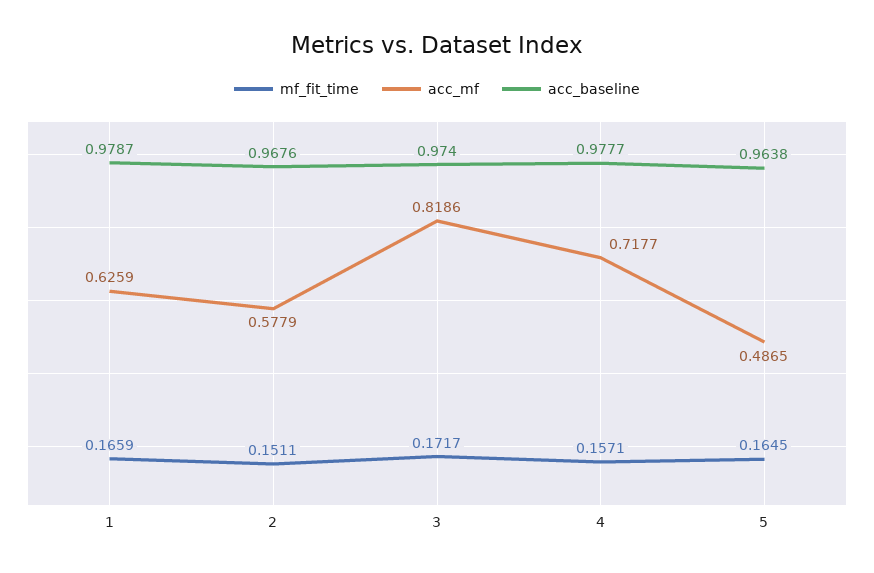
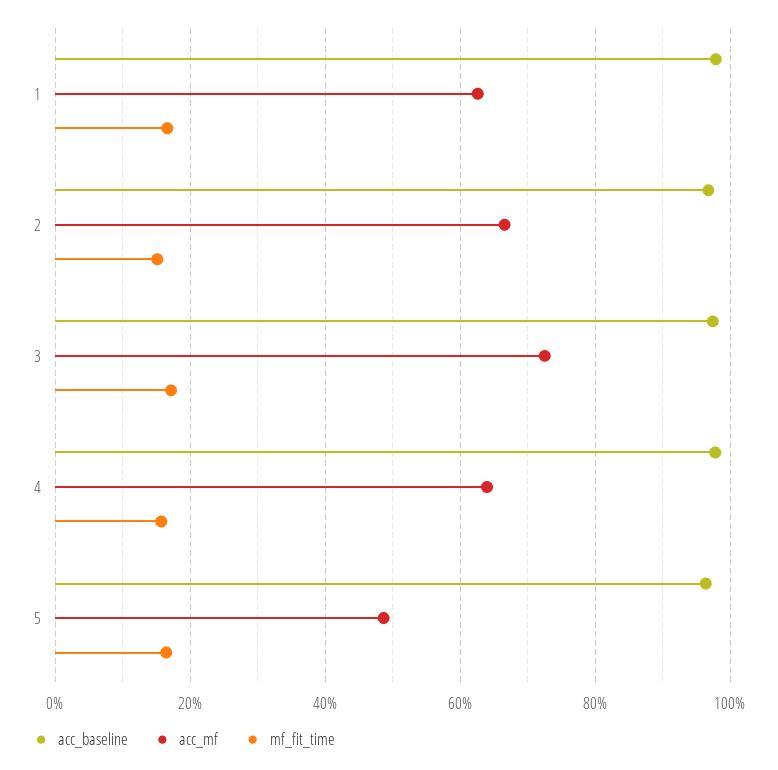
acc_mf, 2: 0.5779 -> 0.66
acc_mf, 3: 0.8186 -> 0.72
acc_mf, 4: 0.7177 -> 0.64

